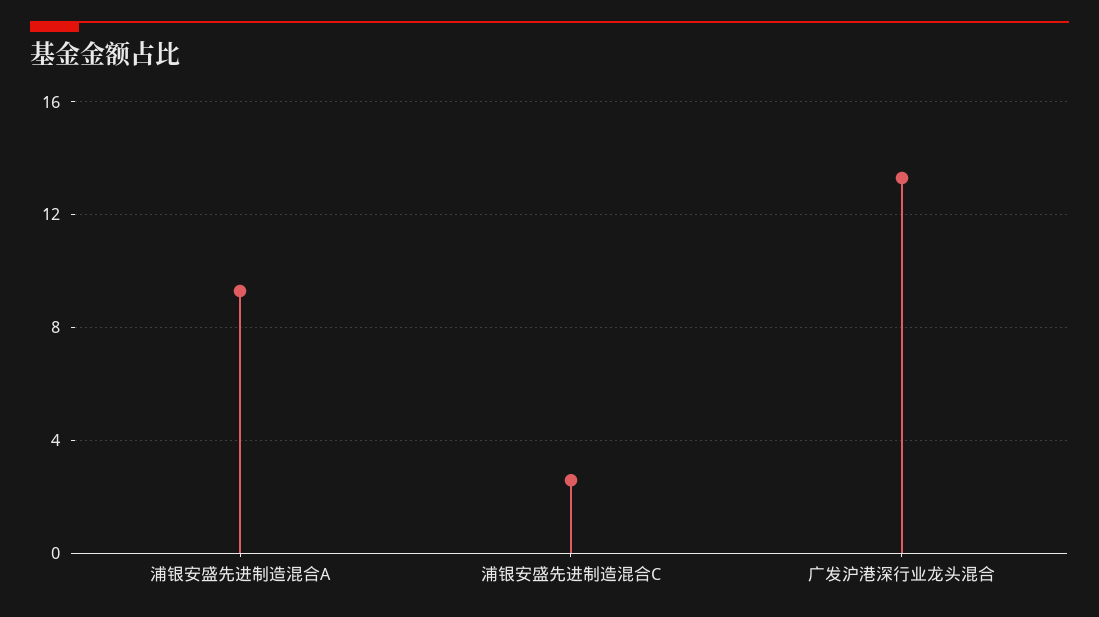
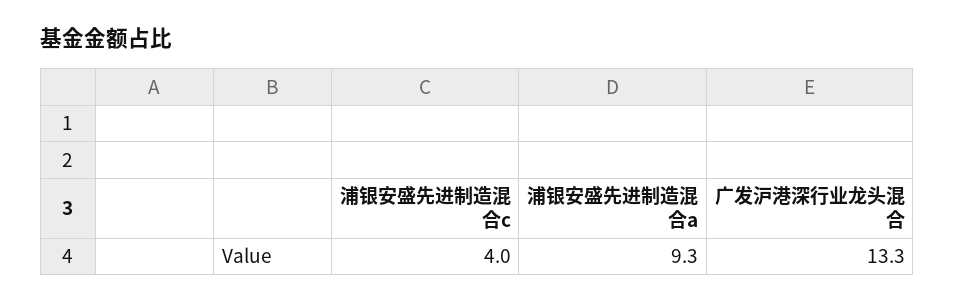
浦银安盛先进制造混合C: 2.5 -> 4

